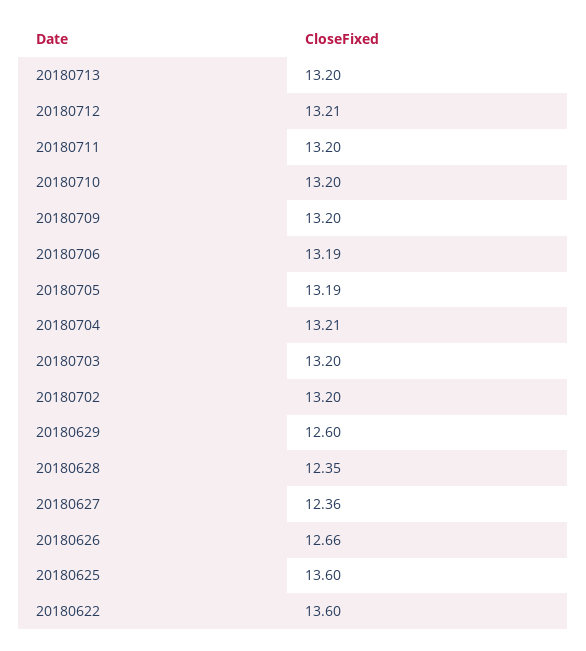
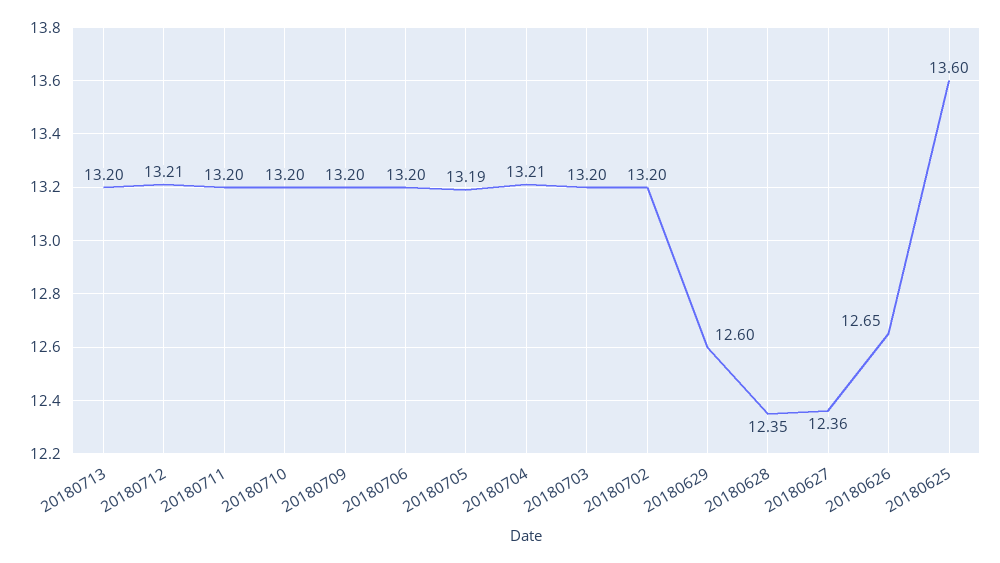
20180706: 13.19 -> 13.2
20180626: 12.66 -> 12.65
20180622: 13.6 -> none

